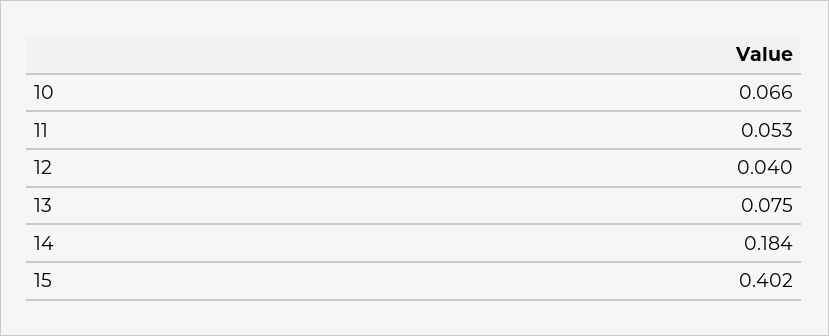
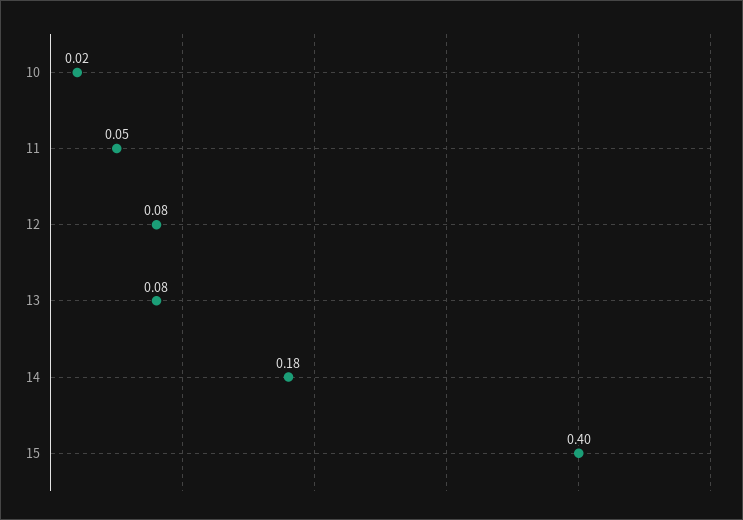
10: 0.066 -> 0.02
12: 0.04 -> 0.08

